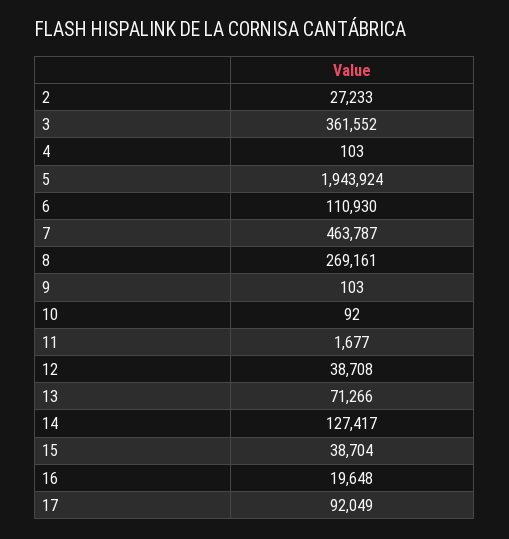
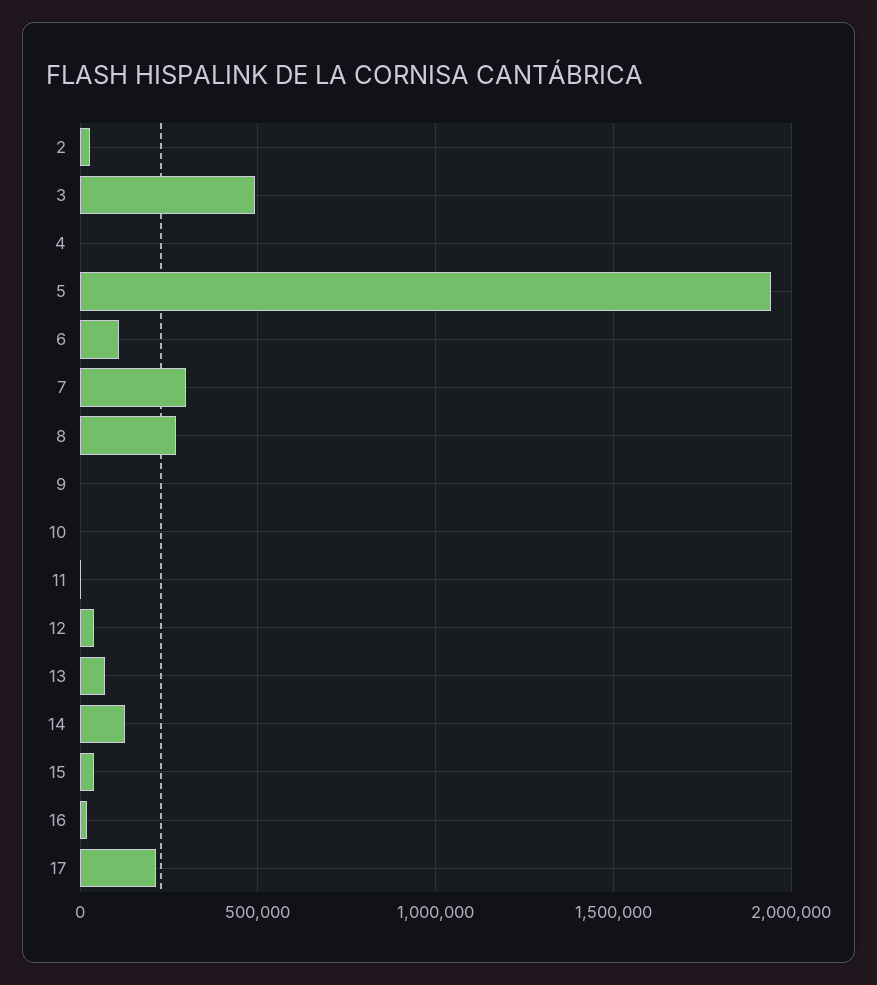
3: 361552 -> 500000
7: 463787 -> 300000
17: 92049 -> 200000

